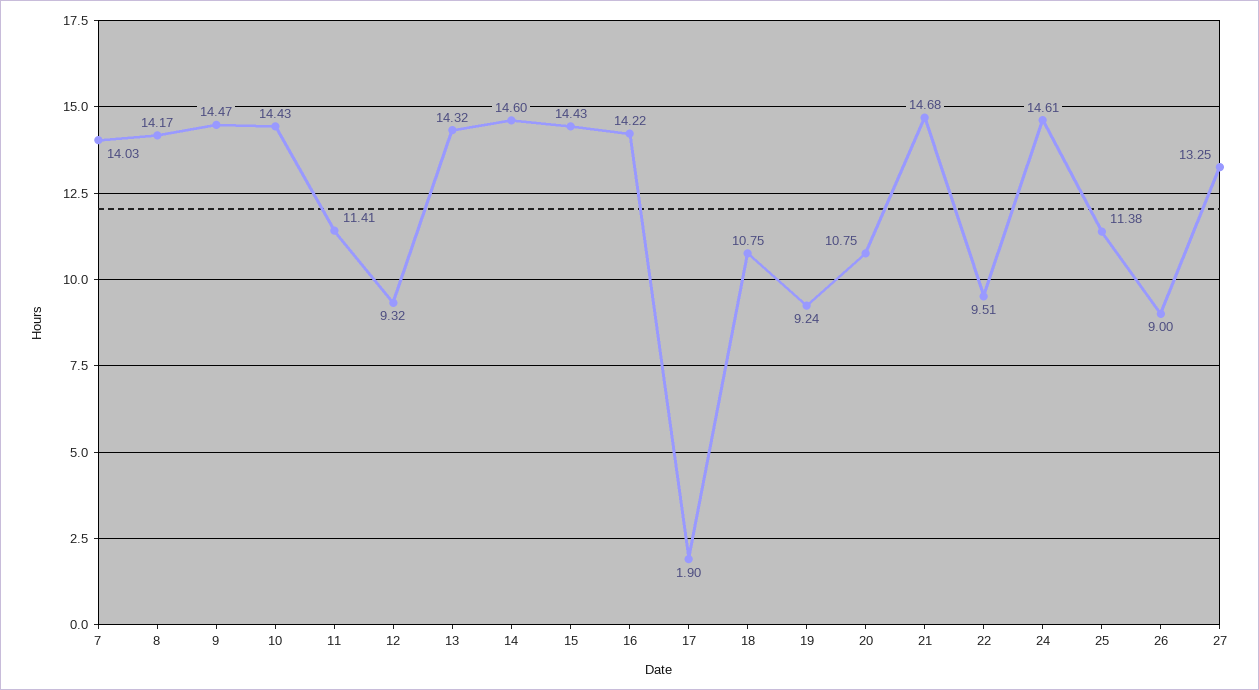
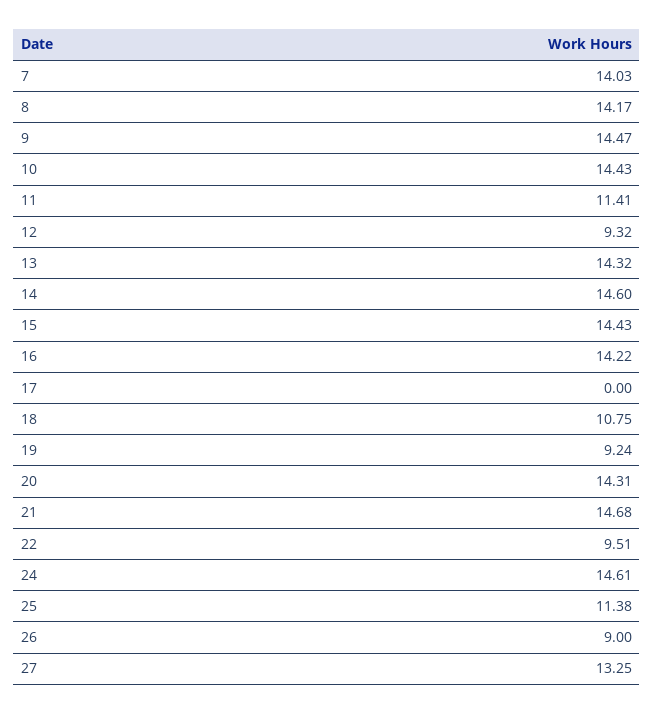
17: 1.9 -> 0
20: 10.75 -> 14.31

